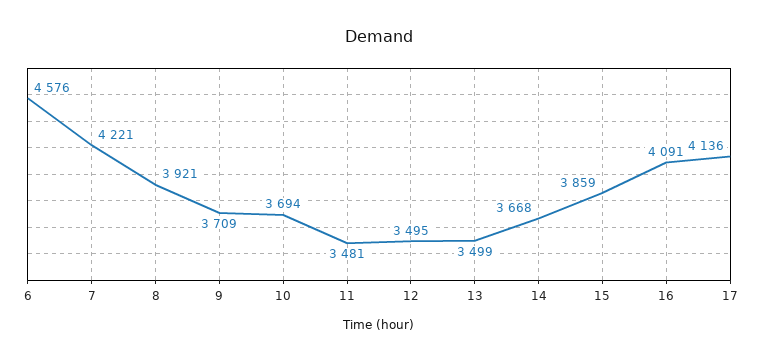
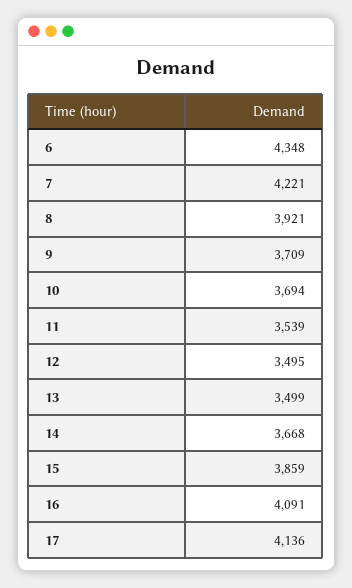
6: 4576 -> 4348
11: 3481 -> 3539

